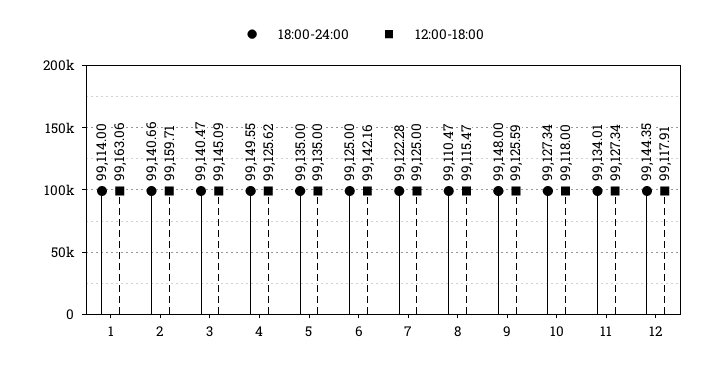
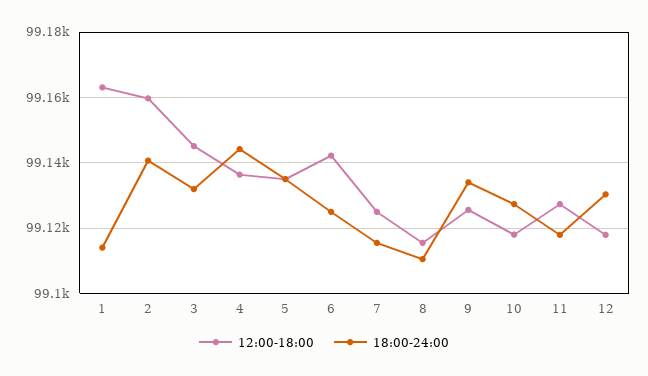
18:00-24:00, 3: 99140.47 -> 99132
18:00-24:00, 4: 99149.55 -> 99144
12:00-18:00, 4: 99125.62 -> 99136
18:00-24:00, 7: 99122.28 -> 99116
18:00-24:00, 9: 99148 -> 99134
18:00-24:00, 11: 99134.01 -> 99118
18:00-24:00, 12: 99144.35 -> 99130

